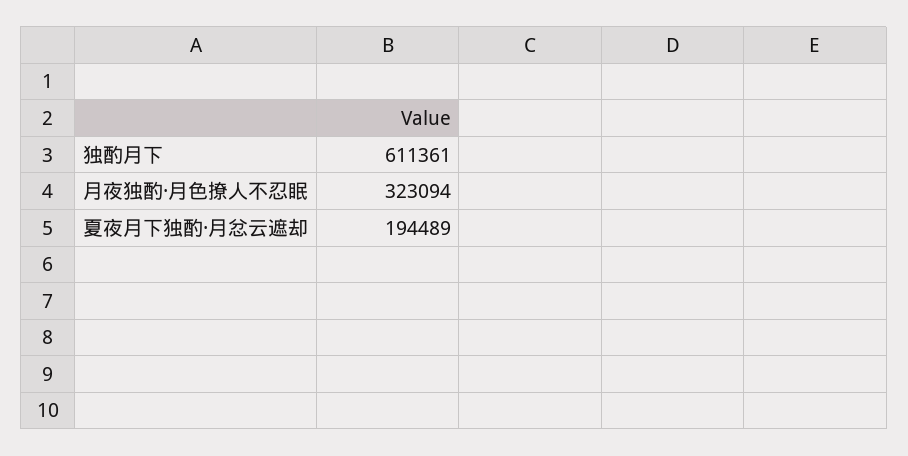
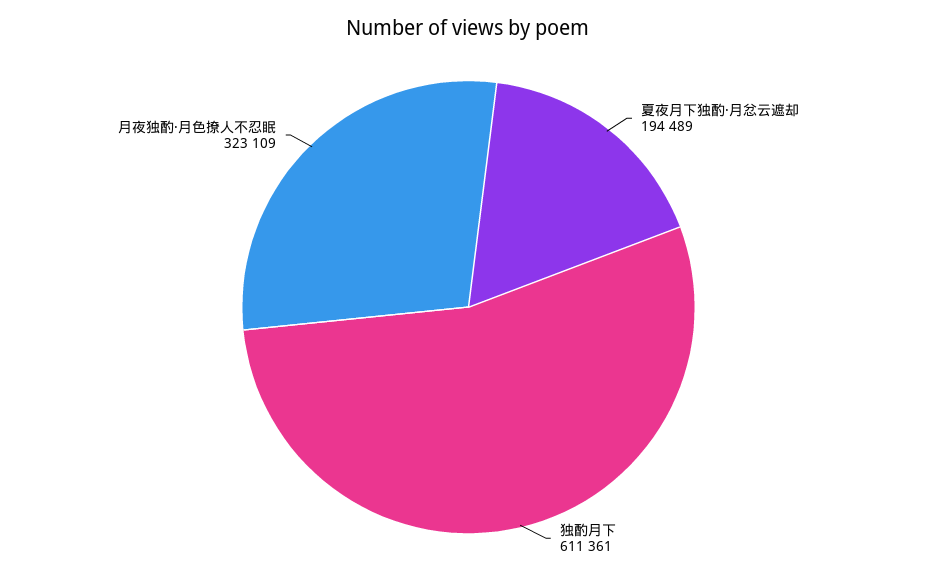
月夜独酌·月色撩人不忍眠: 323094 -> 323109

